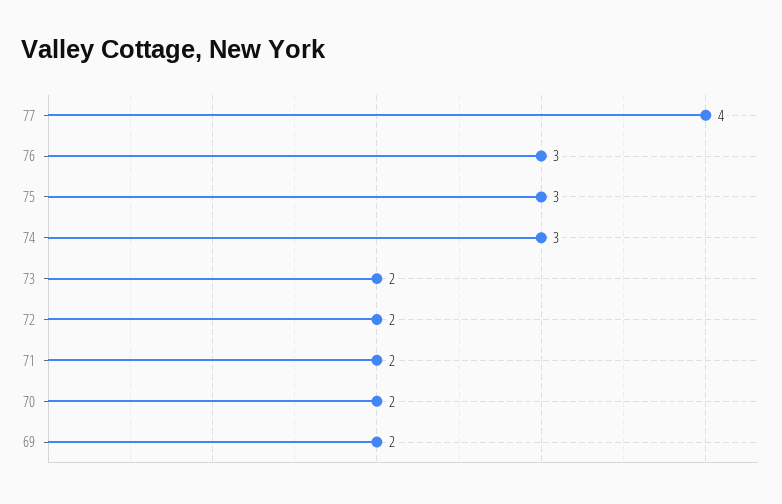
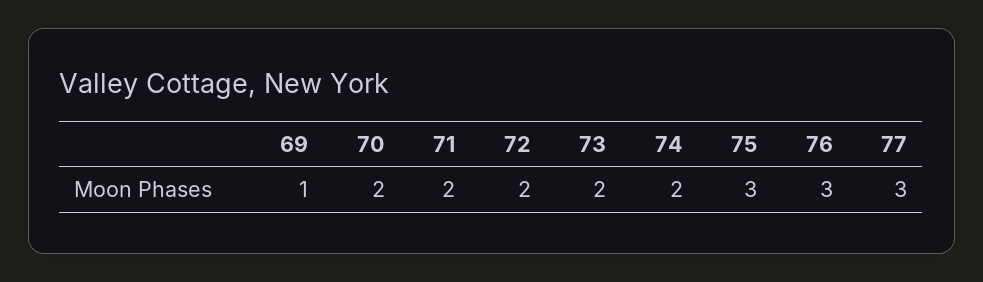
77: 4 -> 3
74: 3 -> 2
69: 2 -> 1

